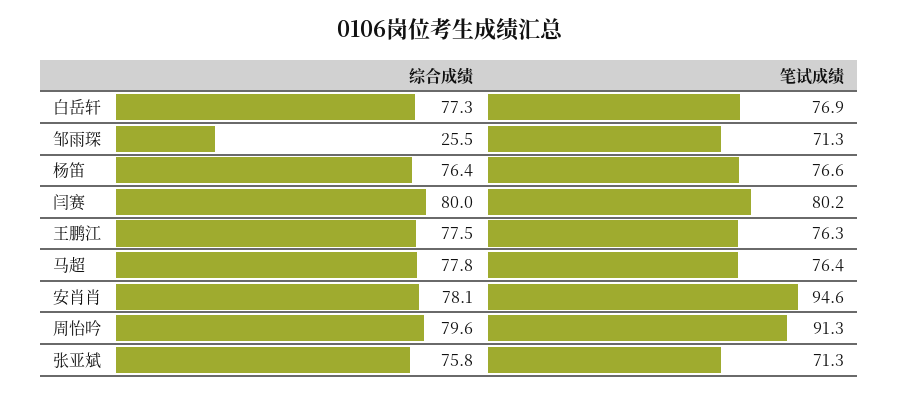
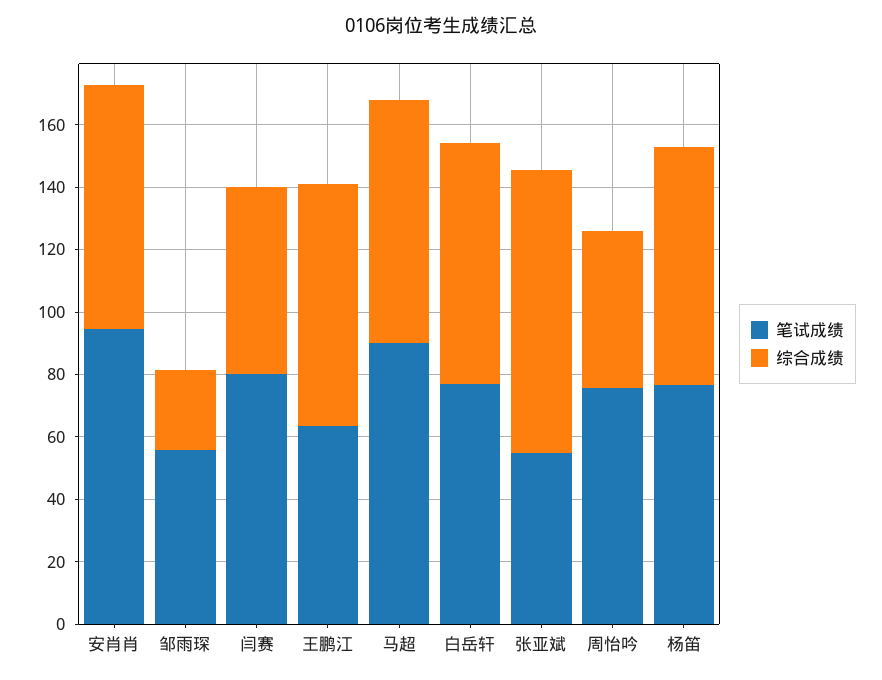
笔试成绩, 邹雨琛: 71.3 -> 55
综合成绩, 闫赛: 80 -> 60
笔试成绩, 王鹏江: 76.3 -> 65
笔试成绩, 马超: 76.4 -> 90
综合成绩, 周怡吟: 79.6 -> 50
笔试成绩, 周怡吟: 91.3 -> 75
综合成绩, 张亚斌: 75.8 -> 90
笔试成绩, 张亚斌: 71.3 -> 55

